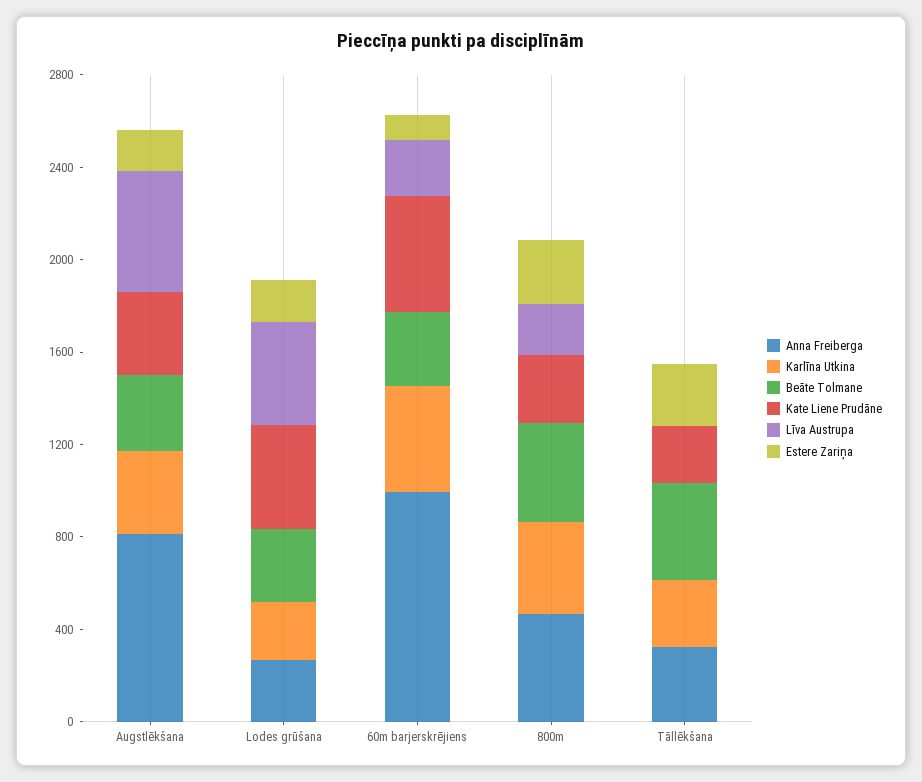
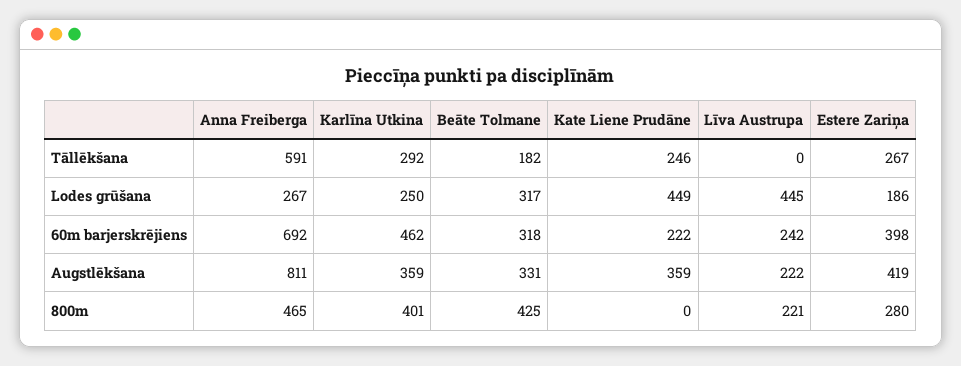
Līva Austrupa, Augstlēkšana: 500 -> 222
Estere Zariņa, Augstlēkšana: 200 -> 419
Anna Freiberga, 60m barjerskrējiens: 1000 -> 692
Kate Liene Prudāne, 60m barjerskrējiens: 500 -> 222
Estere Zariņa, 60m barjerskrējiens: 100 -> 398
Kate Liene Prudāne, 800m: 300 -> 0
Anna Freiberga, Tāllēkšana: 300 -> 591
Beāte Tolmane, Tāllēkšana: 400 -> 182

